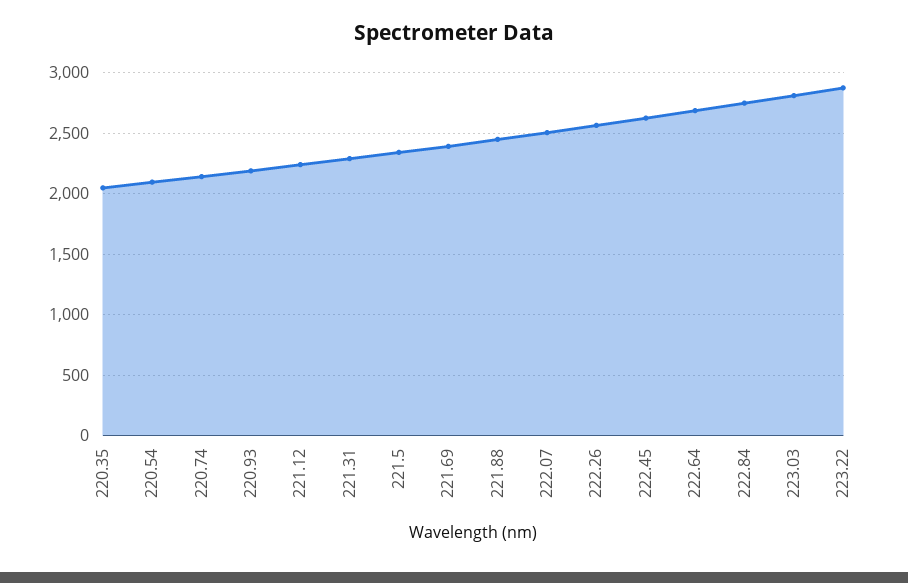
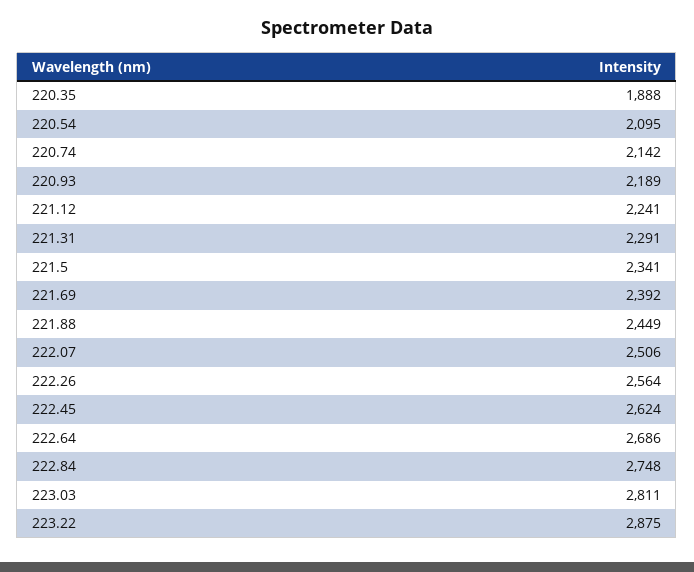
220.35: 2050 -> 1888

